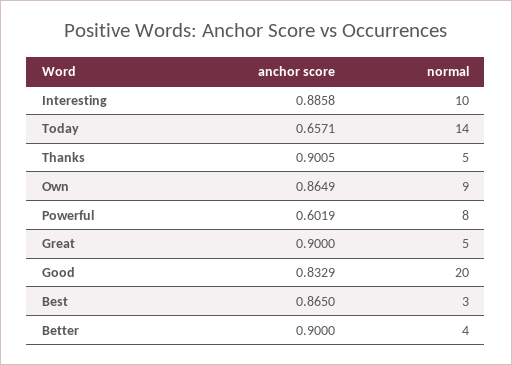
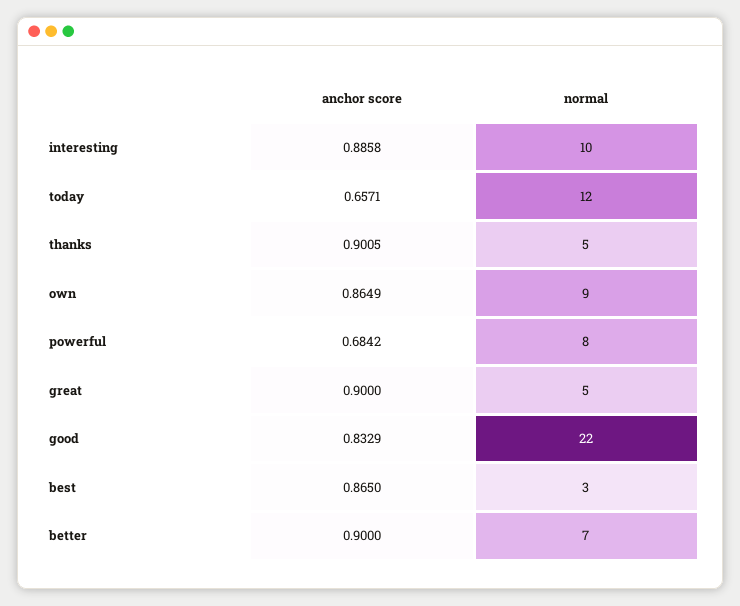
normal, Today: 14 -> 12
anchor score, Powerful: 0.6019 -> 0.6842
normal, Good: 20 -> 22
normal, Better: 4 -> 7

